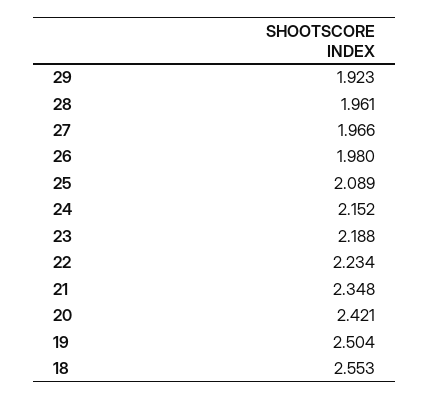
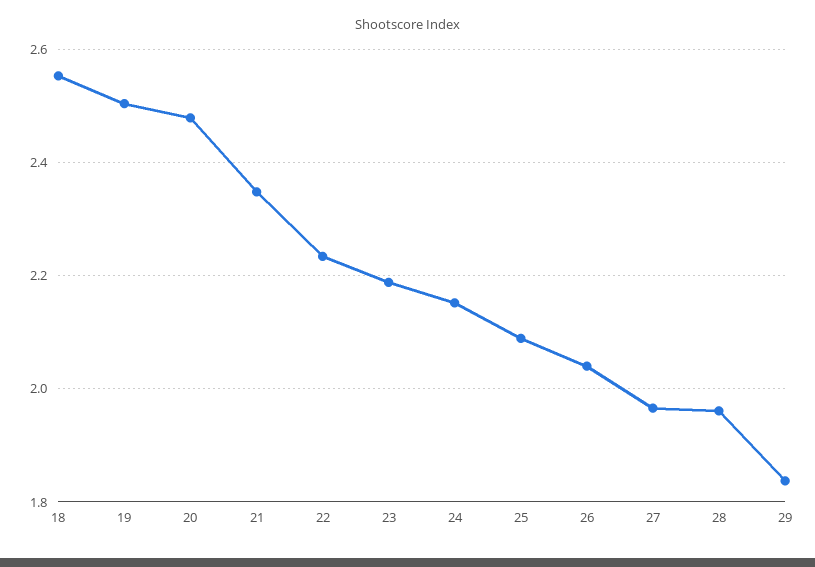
29: 1.923 -> 1.84
26: 1.98 -> 2.04
20: 2.421 -> 2.48

